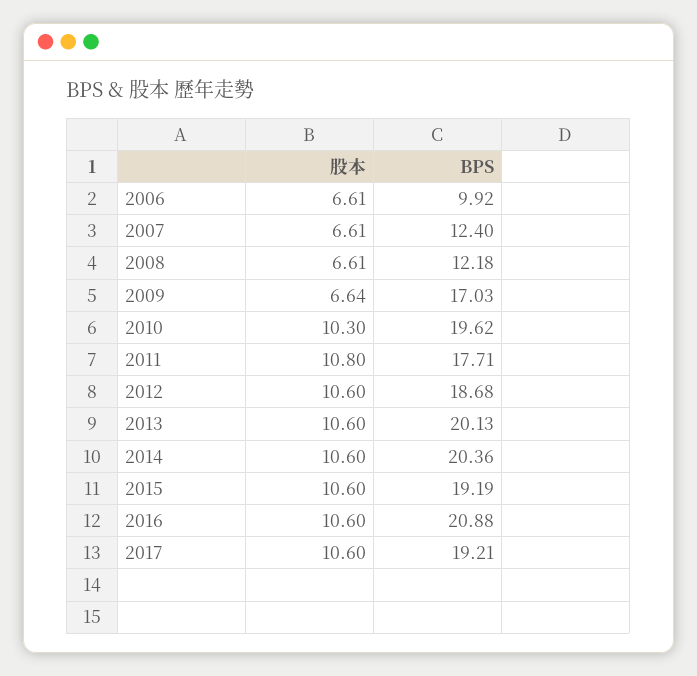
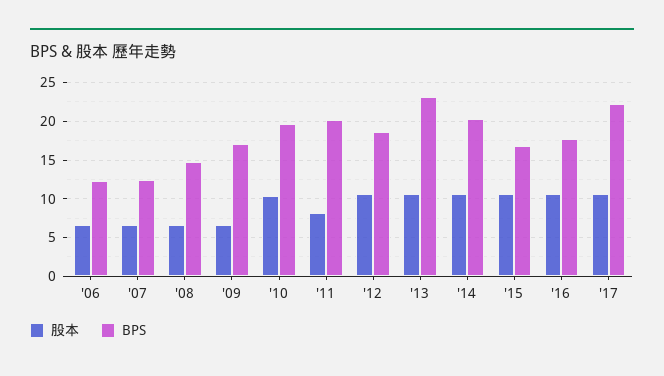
BPS, 2006: 9.92 -> 12
BPS, 2008: 12.18 -> 15
股本, 2011: 10.8 -> 8
BPS, 2011: 17.71 -> 20
BPS, 2013: 20.13 -> 23
BPS, 2015: 19.19 -> 17
BPS, 2016: 20.88 -> 18
BPS, 2017: 19.21 -> 22

